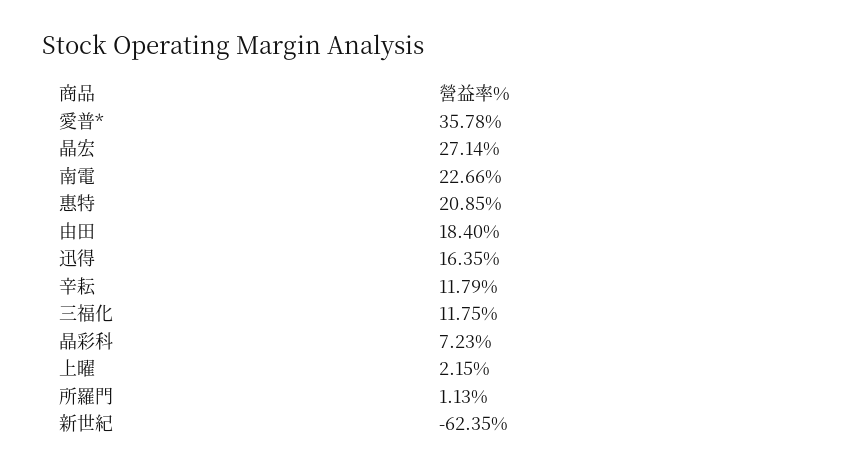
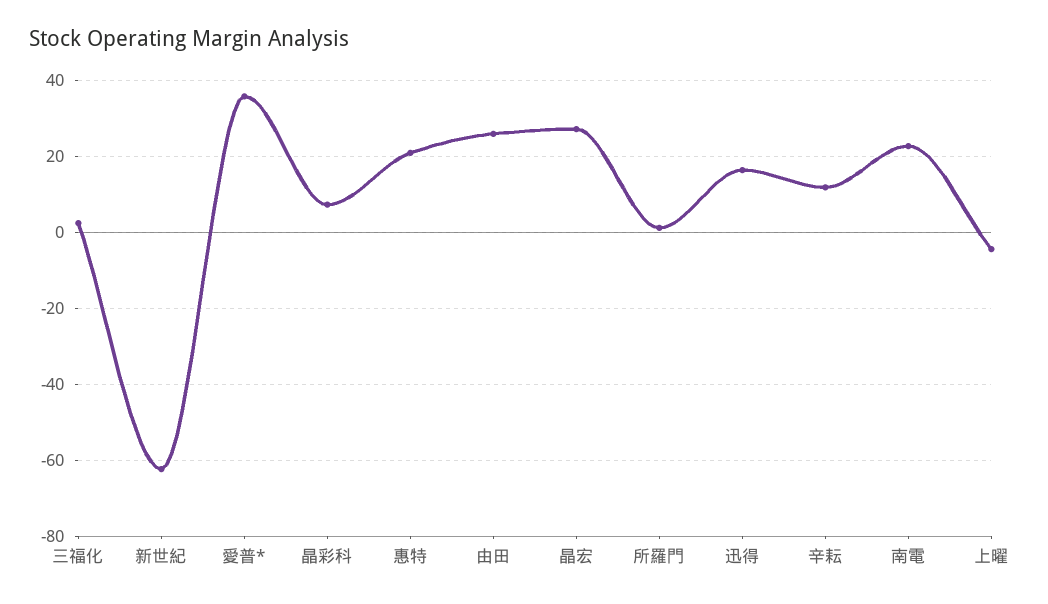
由田: 18.4 -> 26
三福化: 11.75 -> 2
上曜: 2.15 -> -4

